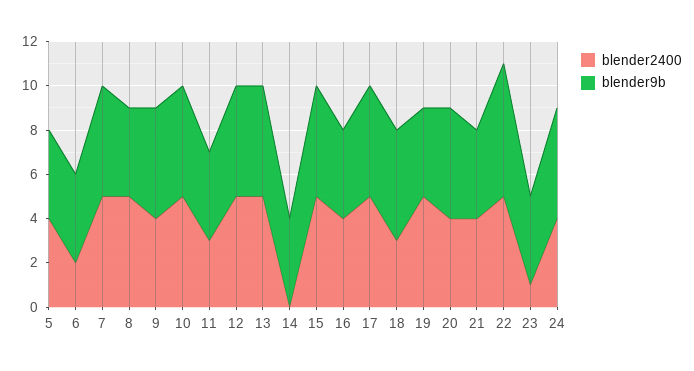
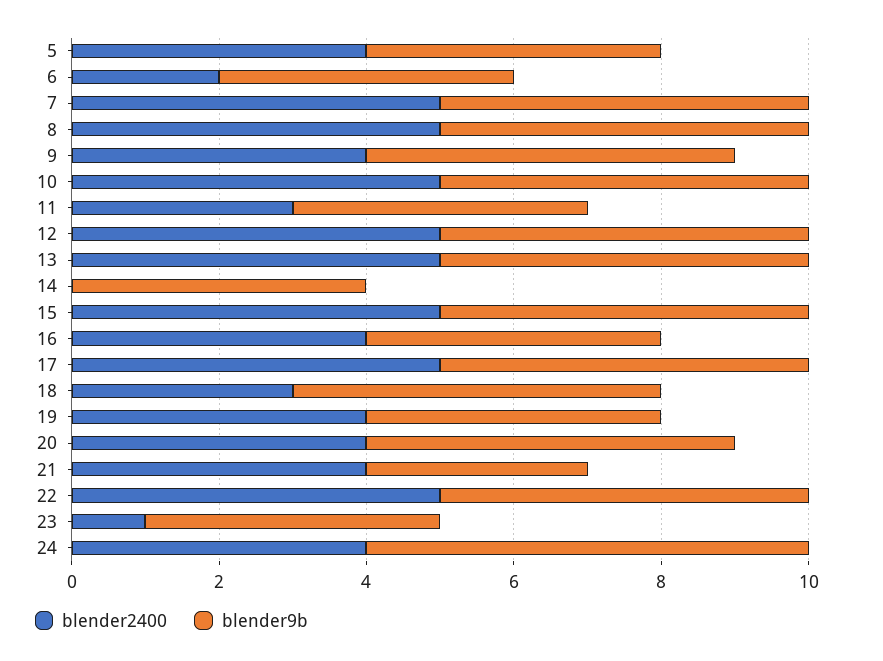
blender9b, 8: 4 -> 5
blender2400, 19: 5 -> 4
blender9b, 21: 4 -> 3
blender9b, 22: 6 -> 5
blender9b, 24: 5 -> 6

